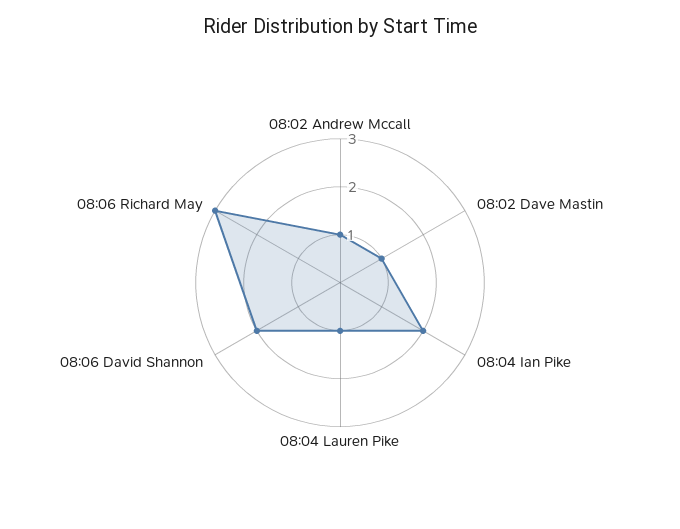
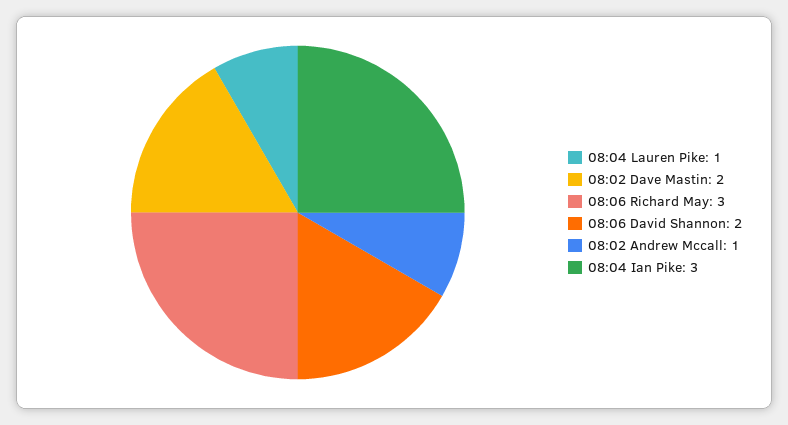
08:02 Dave Mastin: 1 -> 2
08:04 Ian Pike: 2 -> 3

